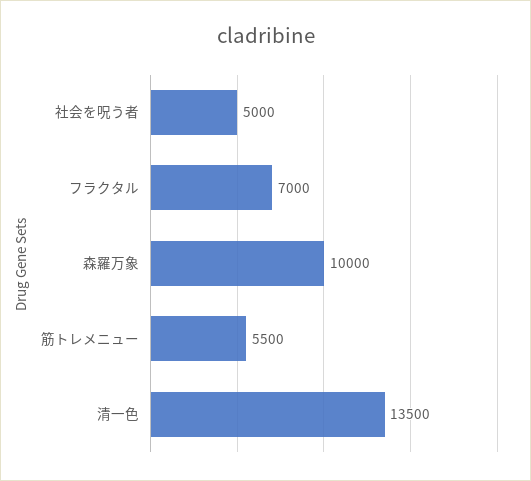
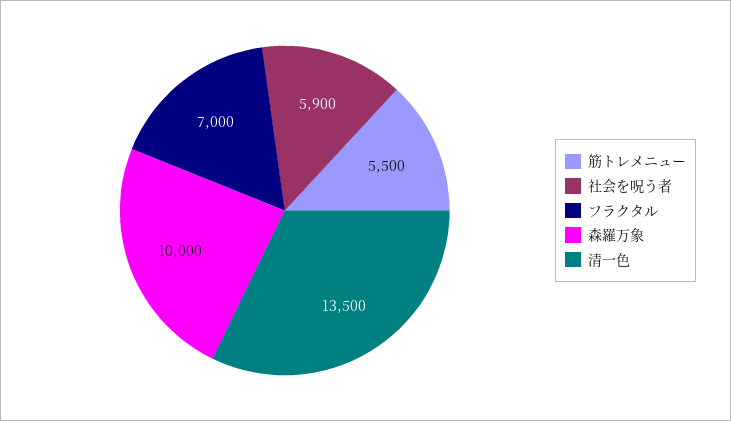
社会を呪う者: 5000 -> 5900

